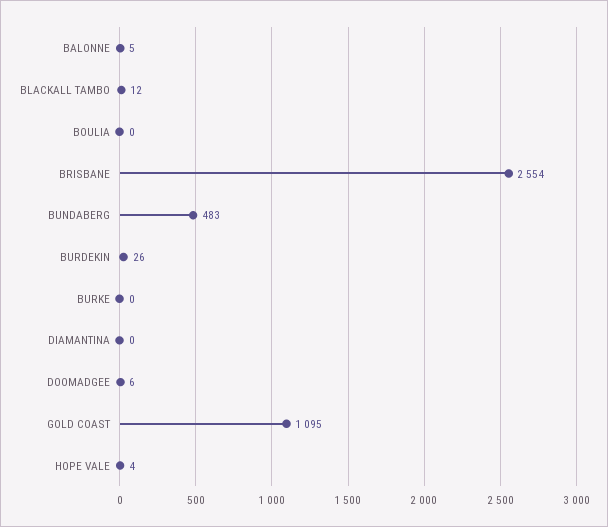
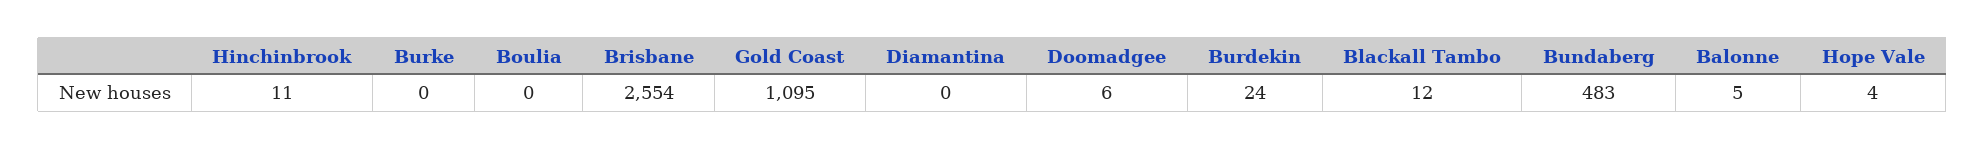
BURDEKIN: 26 -> 24
Hinchinbrook: none -> 11

